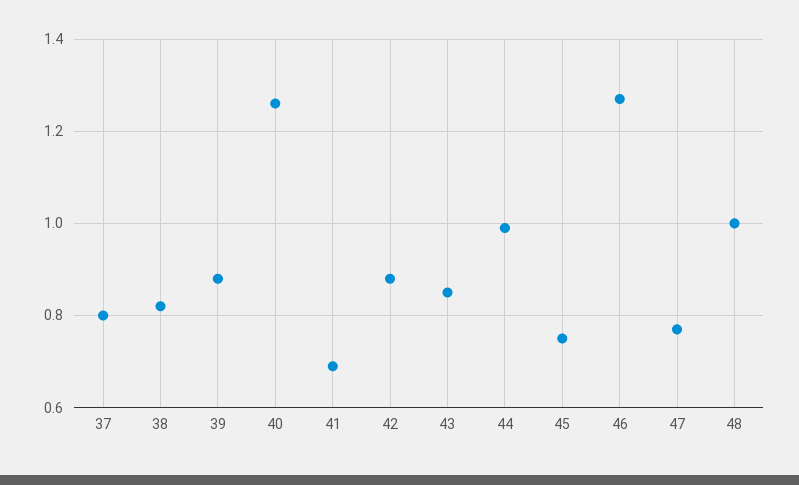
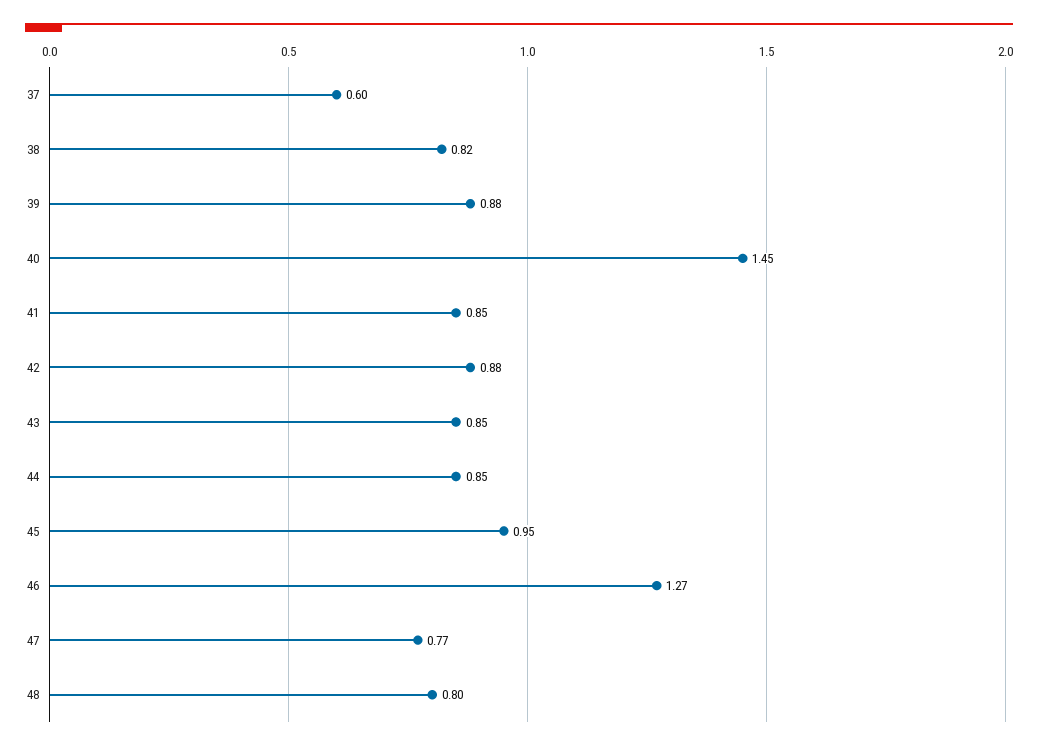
37: 0.8 -> 0.6
40: 1.25 -> 1.45
41: 0.7 -> 0.85
44: 1 -> 0.85
45: 0.75 -> 0.95
48: 1 -> 0.8

